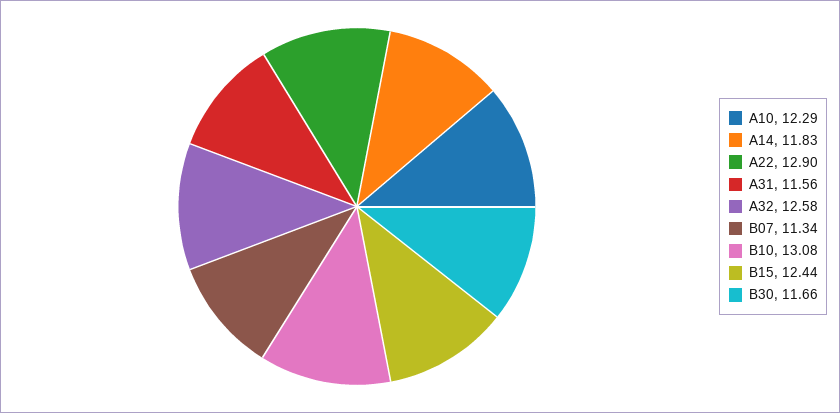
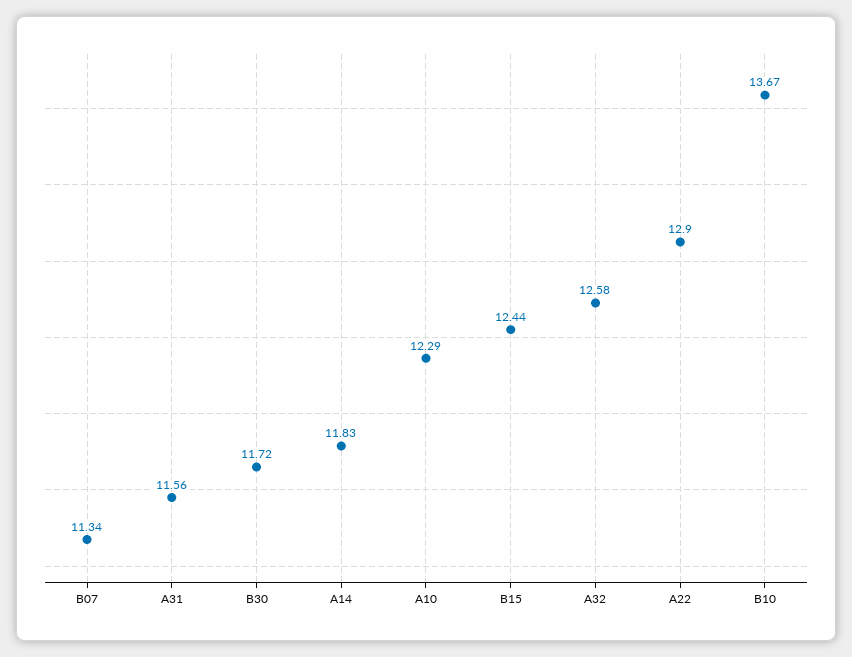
B10: 13.08 -> 13.67
B30: 11.66 -> 11.72

